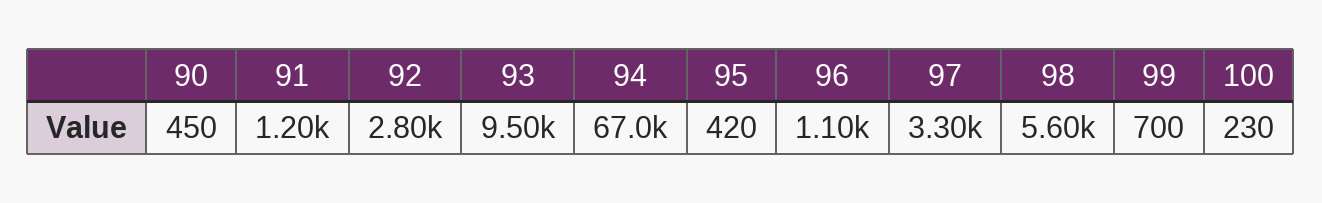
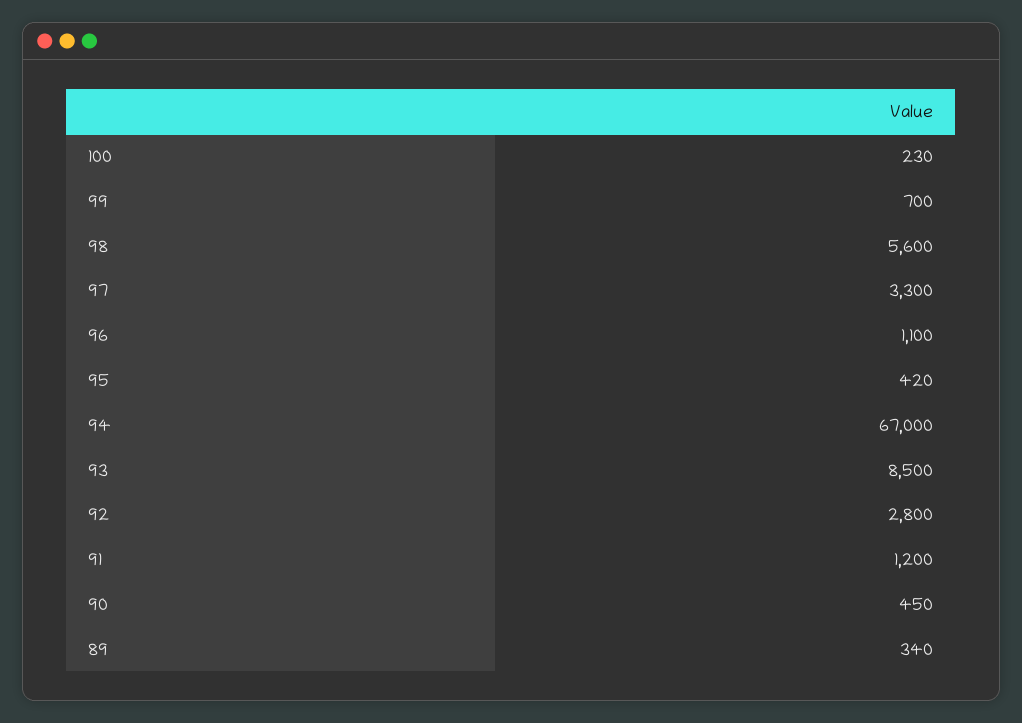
93: 9500 -> 8500
89: none -> 340

